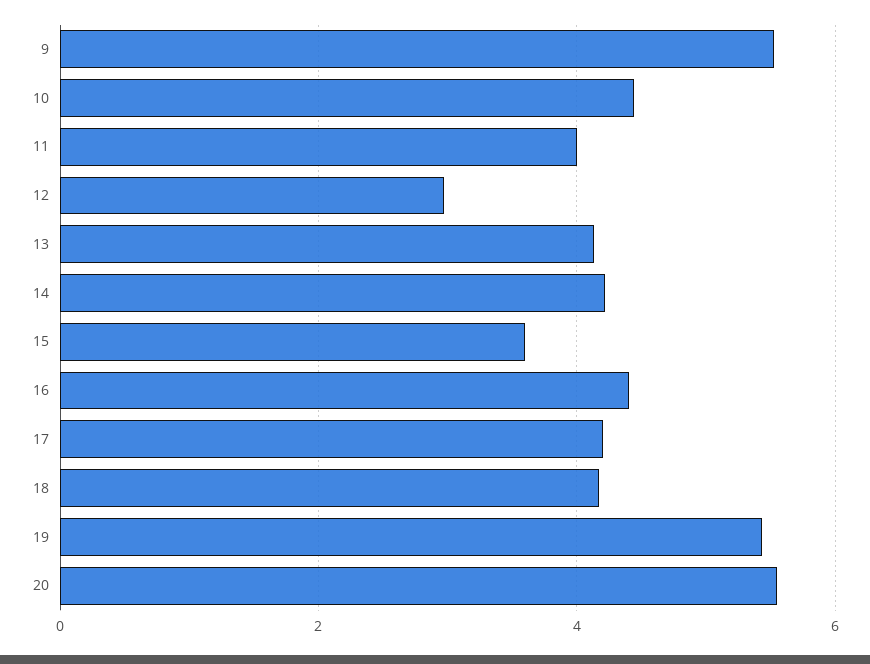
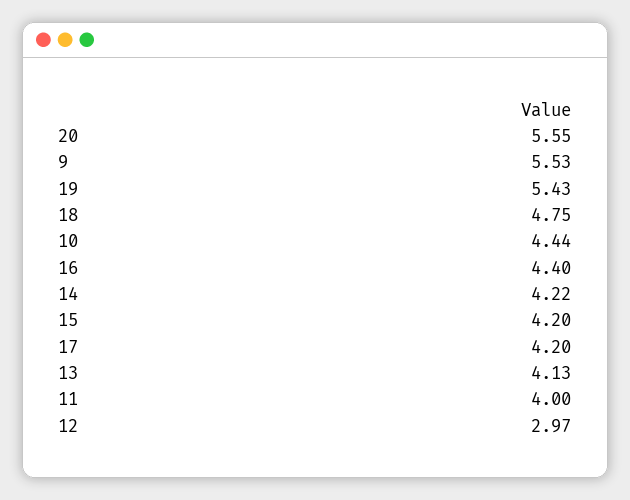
15: 3.6 -> 4.2
18: 4.2 -> 4.75

